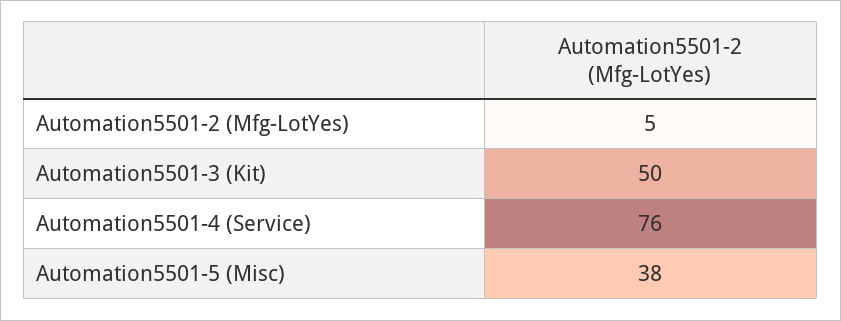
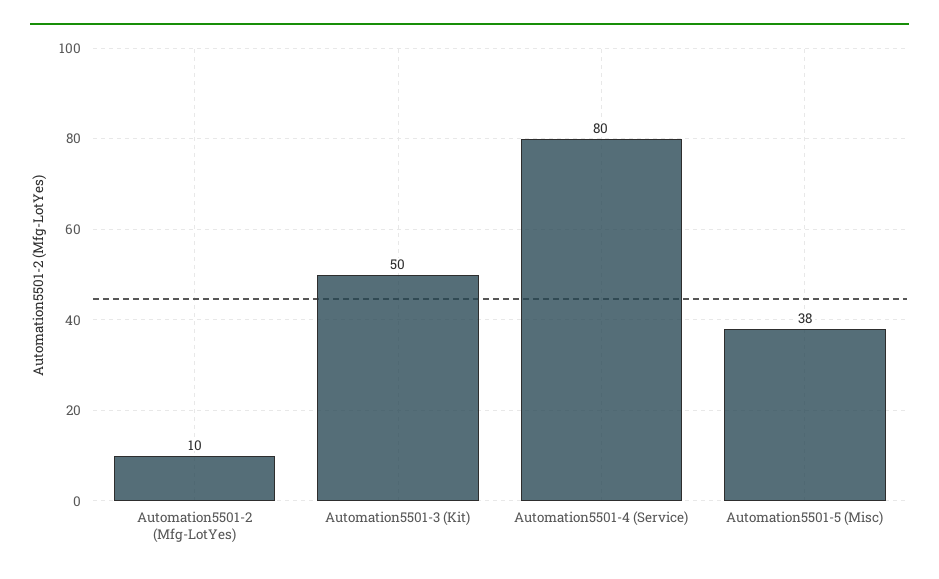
Automation5501-2 (Mfg-LotYes): 5 -> 10
Automation5501-4 (Service): 76 -> 80

